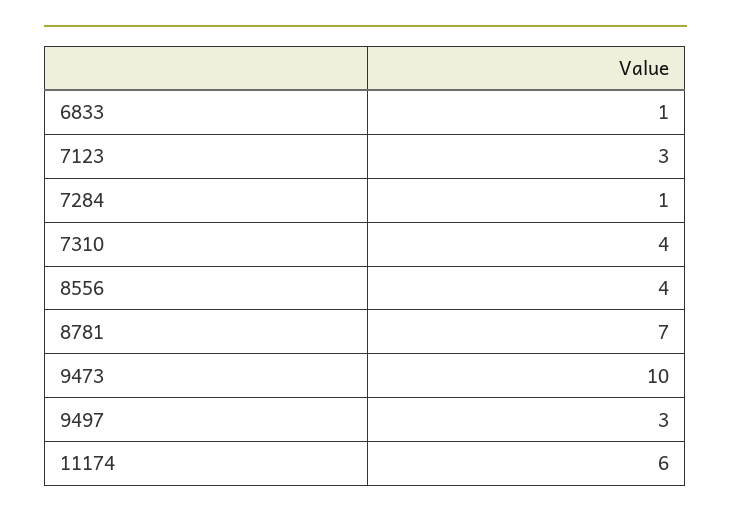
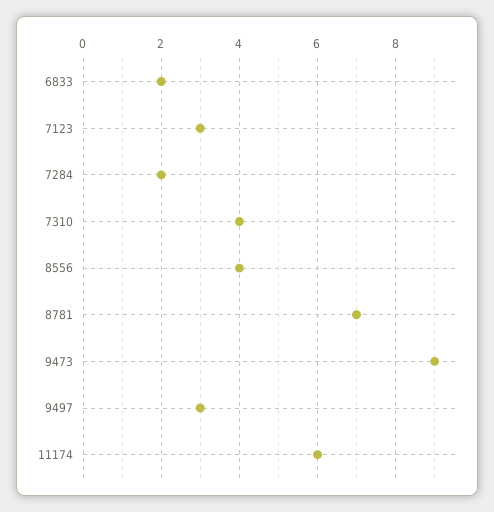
6833: 1 -> 2
7284: 1 -> 2
9473: 10 -> 9

